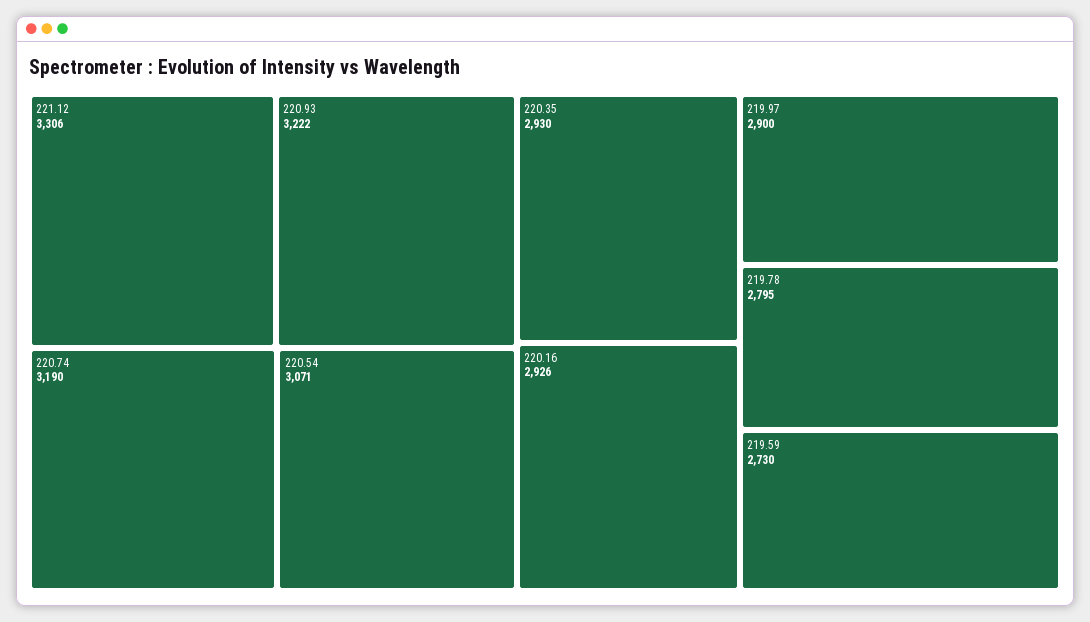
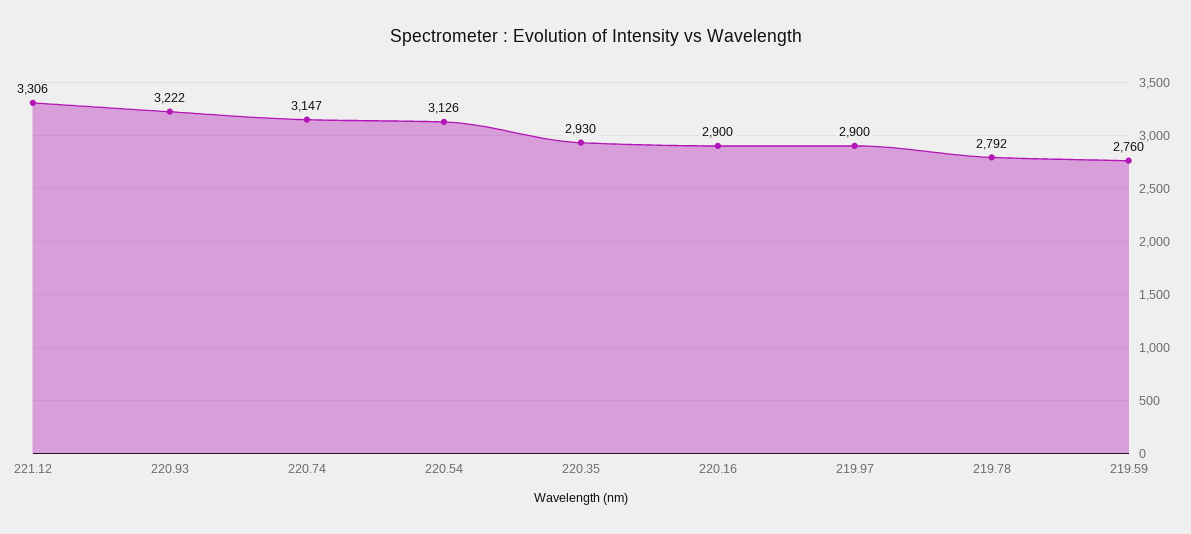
220.74: 3190 -> 3147
220.54: 3071 -> 3126
220.16: 2926 -> 2900
219.78: 2795 -> 2792
219.59: 2730 -> 2760

